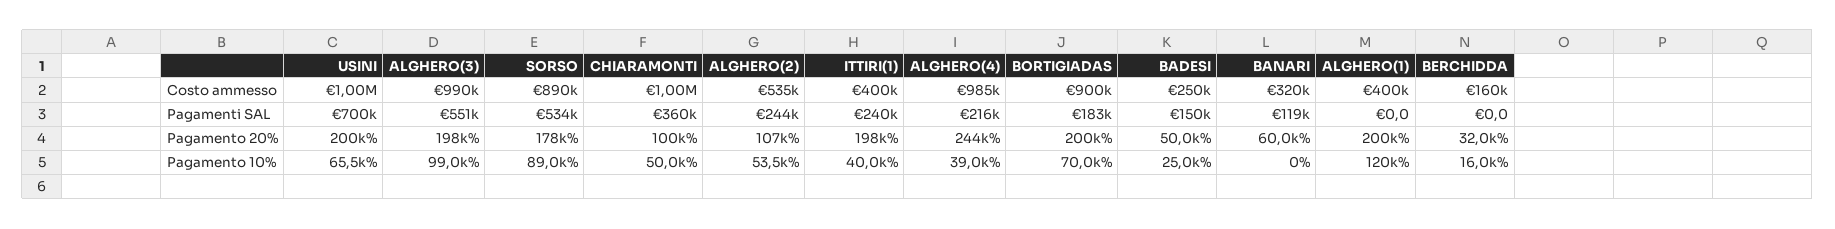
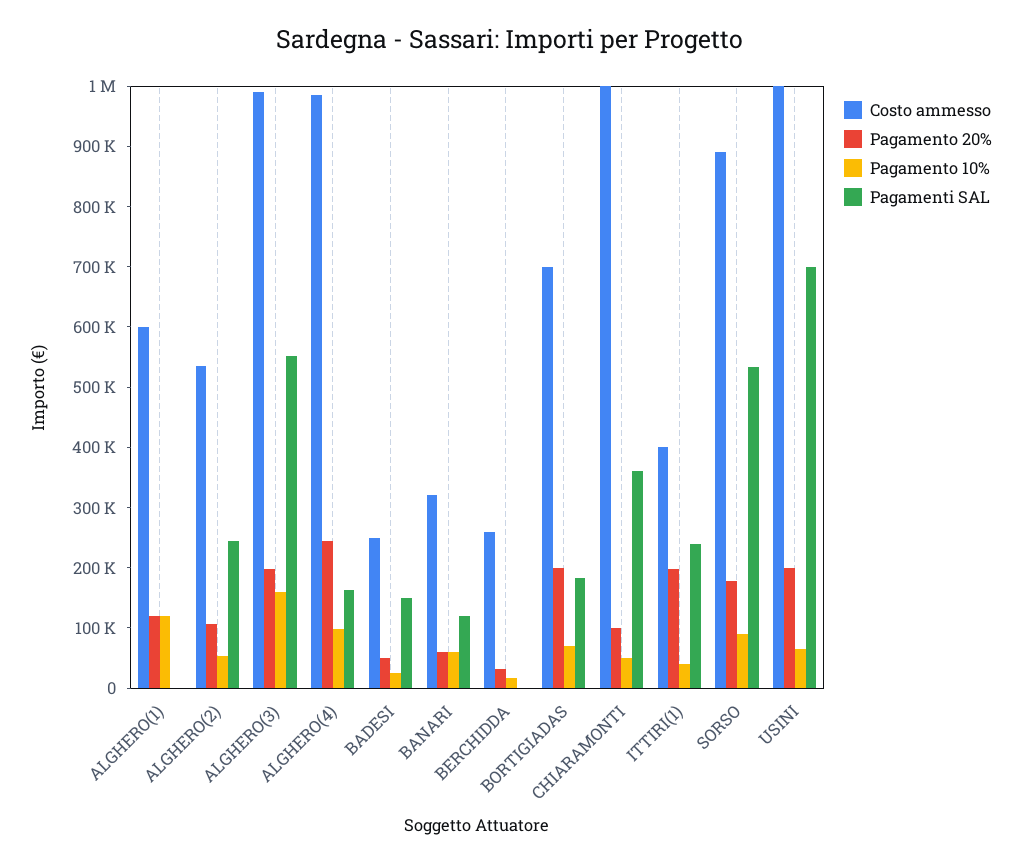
Costo ammesso, BORTIGIADAS: 900000 -> 700000
Costo ammesso, ALGHERO(1): 400000 -> 600000
Costo ammesso, BERCHIDDA: 160000 -> 260000
Pagamenti SAL, ALGHERO(4): 216000 -> 160000
Pagamento 20%, ALGHERO(1): 200000 -> 120000
Pagamento 10%, ALGHERO(3): 99000 -> 160000
Pagamento 10%, ALGHERO(4): 39000 -> 100000
Pagamento 10%, BANARI: 0 -> 60000

